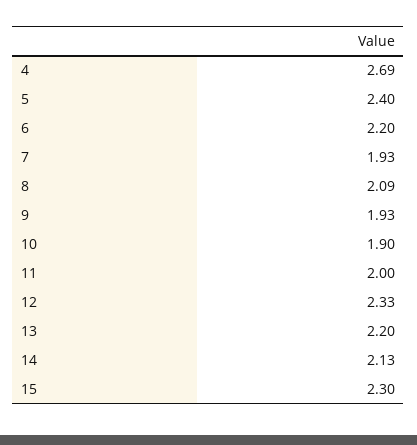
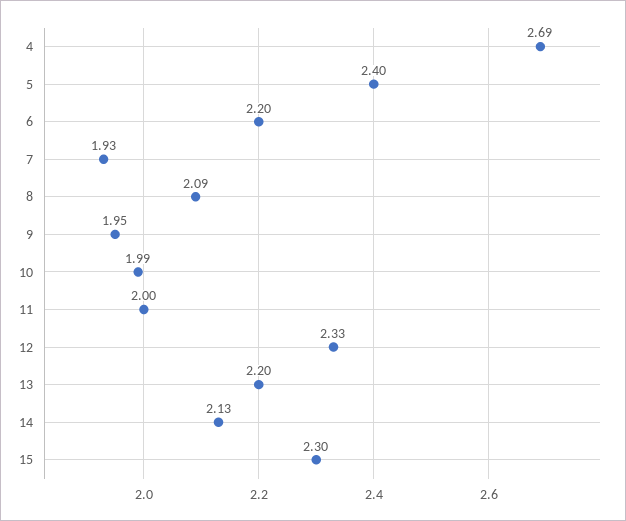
9: 1.93 -> 1.95
10: 1.9 -> 1.99

